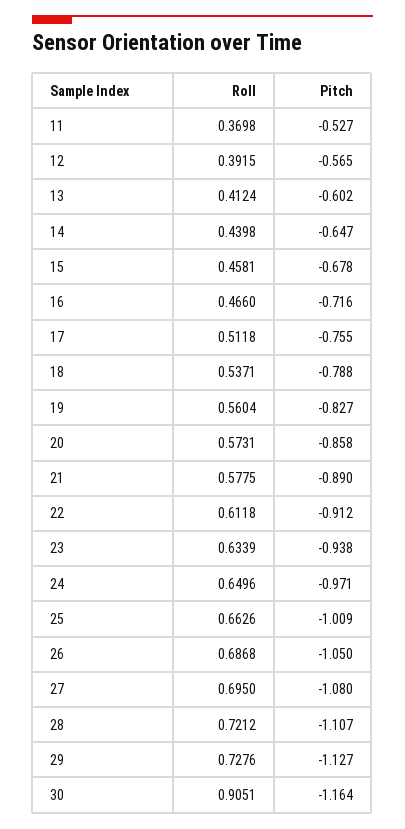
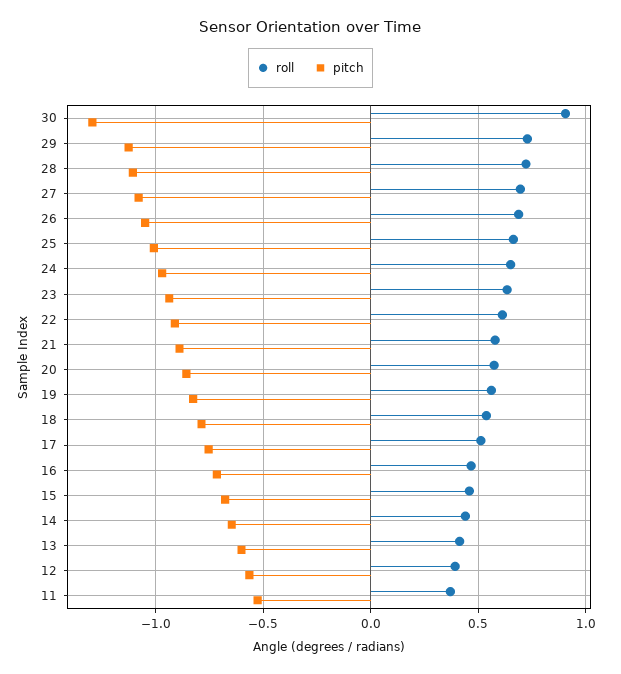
Pitch, 30: -1.164 -> -1.3

